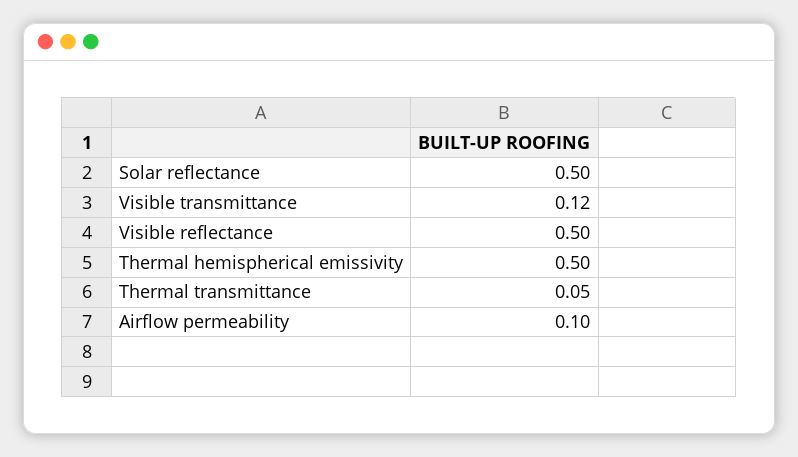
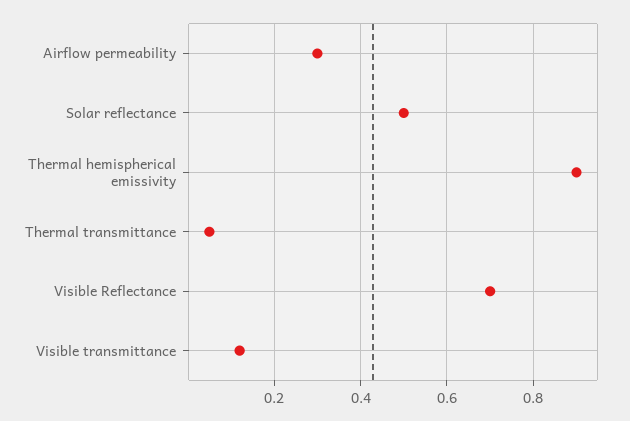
Visible reflectance: 0.5 -> 0.7
Thermal hemispherical emissivity: 0.5 -> 0.9
Airflow permeability: 0.1 -> 0.3

